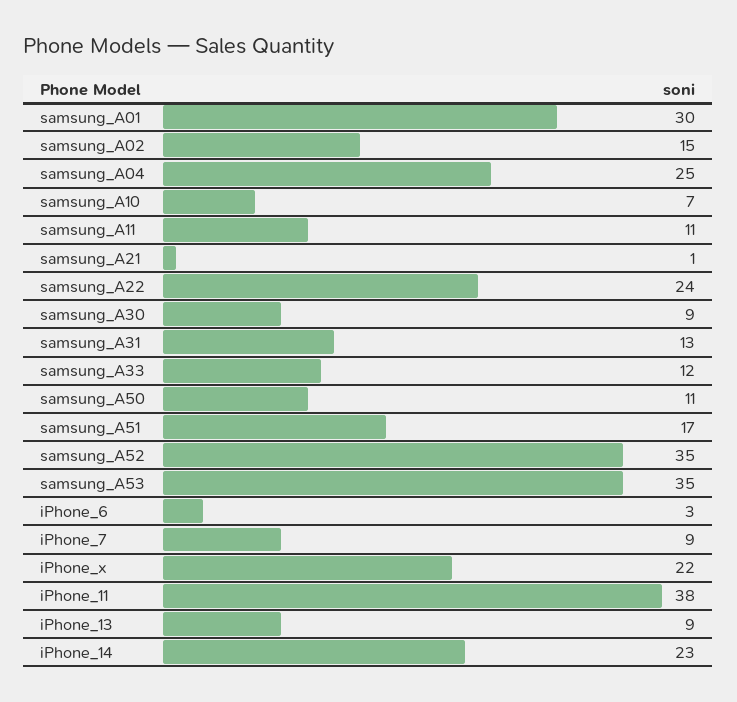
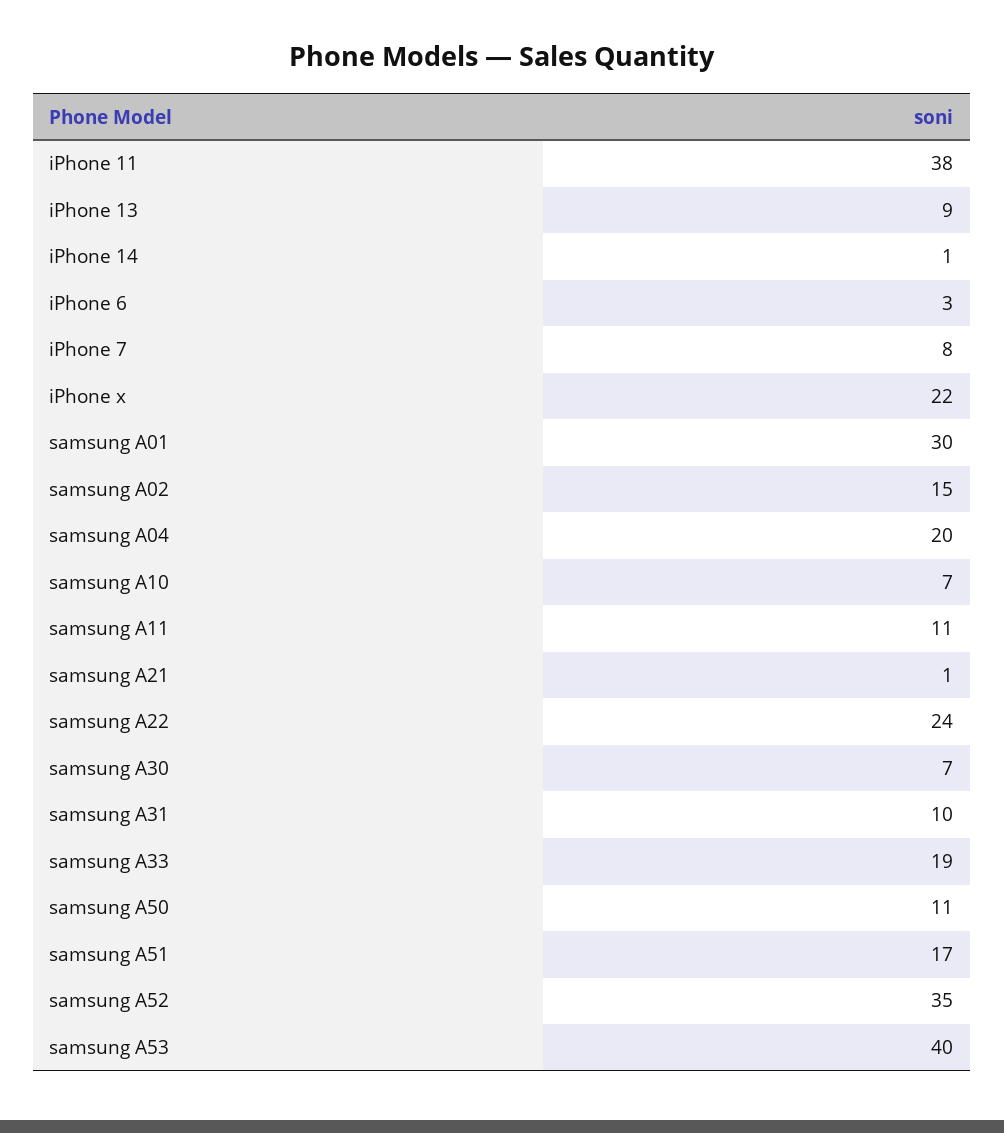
samsung_A04: 25 -> 20
samsung_A30: 9 -> 7
samsung_A31: 13 -> 10
samsung_A33: 12 -> 19
samsung_A53: 35 -> 40
iPhone_7: 9 -> 8
iPhone_14: 23 -> 1

